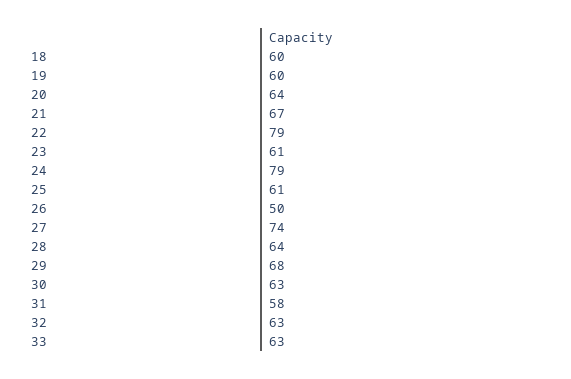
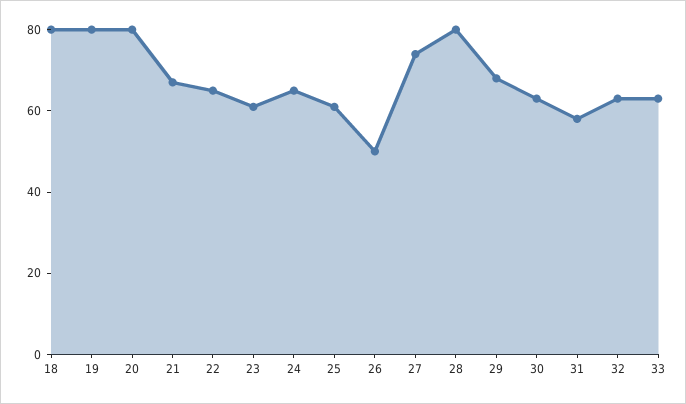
18: 60 -> 80
19: 60 -> 80
20: 64 -> 80
22: 79 -> 65
24: 79 -> 65
28: 64 -> 80

